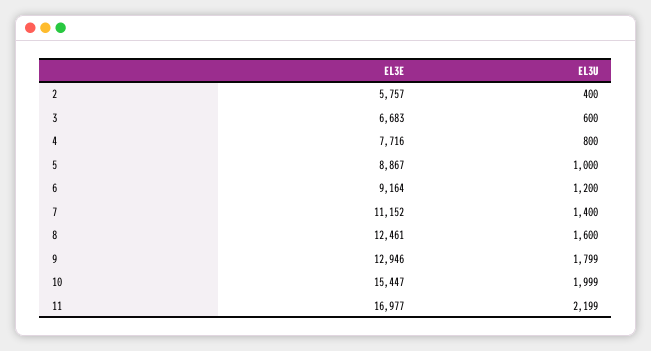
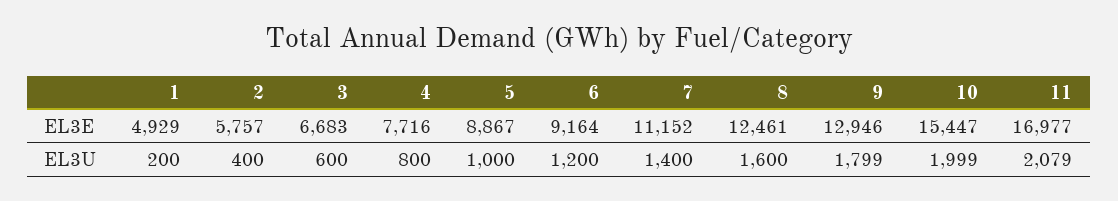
EL3U, 11: 2199 -> 2079
EL3E, 1: none -> 4929
EL3U, 1: none -> 200

